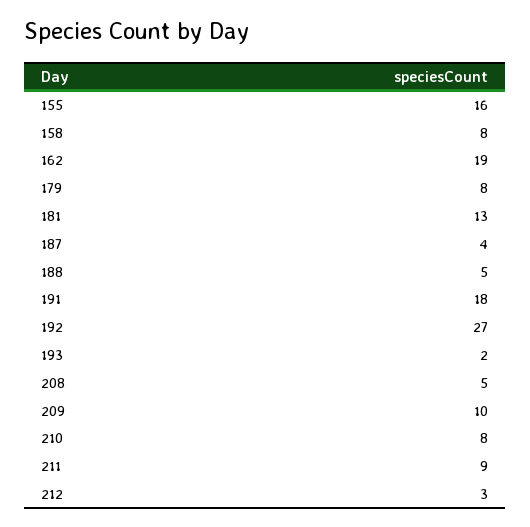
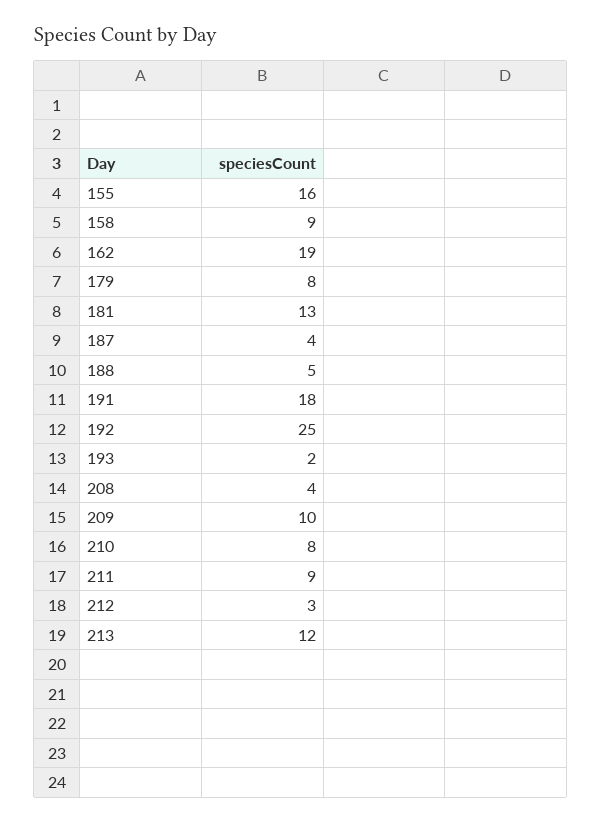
158: 8 -> 9
192: 27 -> 25
208: 5 -> 4
213: none -> 12

